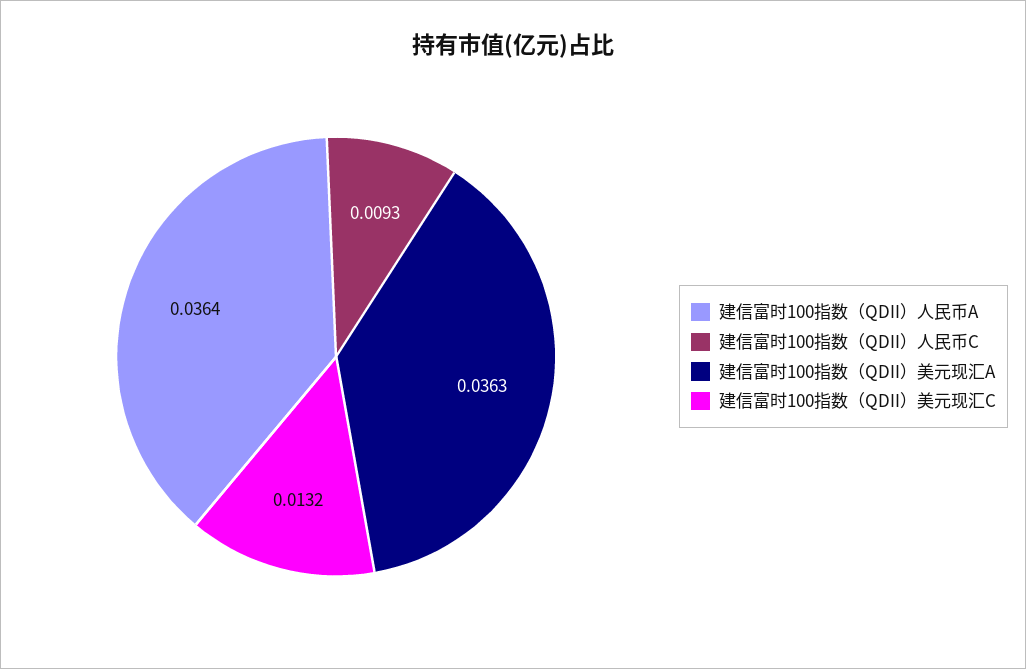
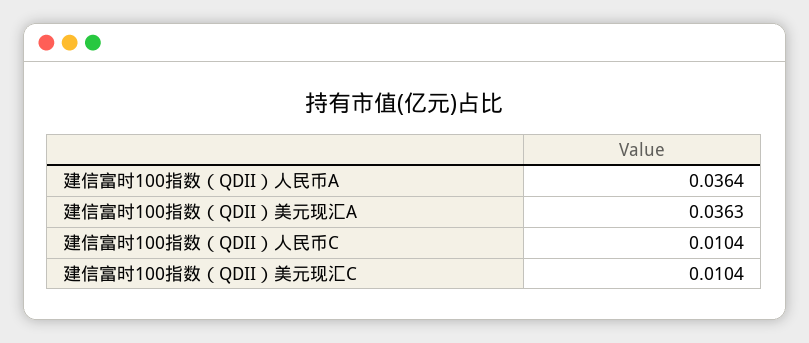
建信富时100指数（QDII）人民币C: 0.0093 -> 0.0104
建信富时100指数（QDII）美元现汇C: 0.0132 -> 0.0104

